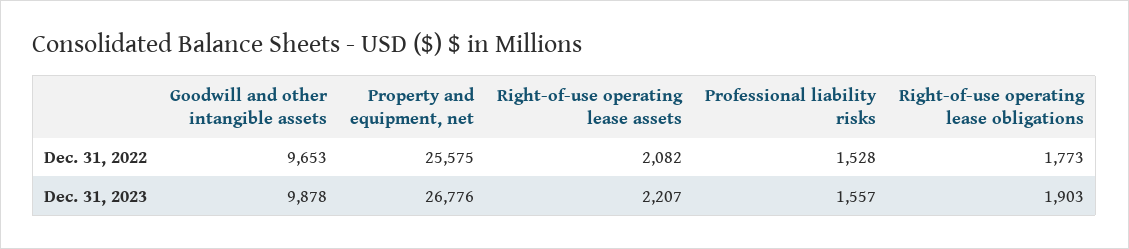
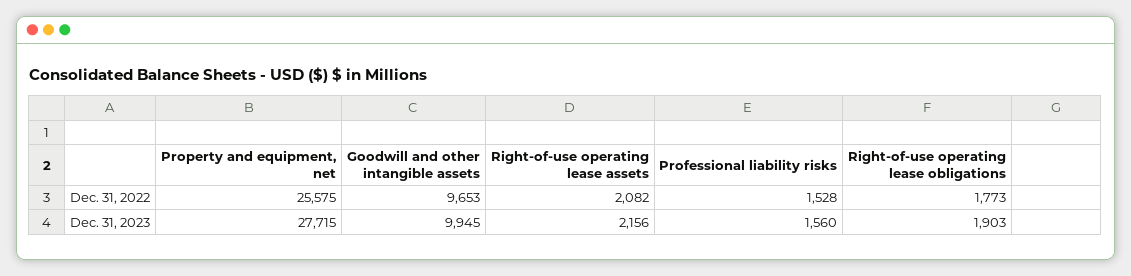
Goodwill and other intangible assets, Dec. 31, 2023: 9878 -> 9945
Property and equipment, net, Dec. 31, 2023: 26776 -> 27715
Right-of-use operating lease assets, Dec. 31, 2023: 2207 -> 2156
Professional liability risks, Dec. 31, 2023: 1557 -> 1560

